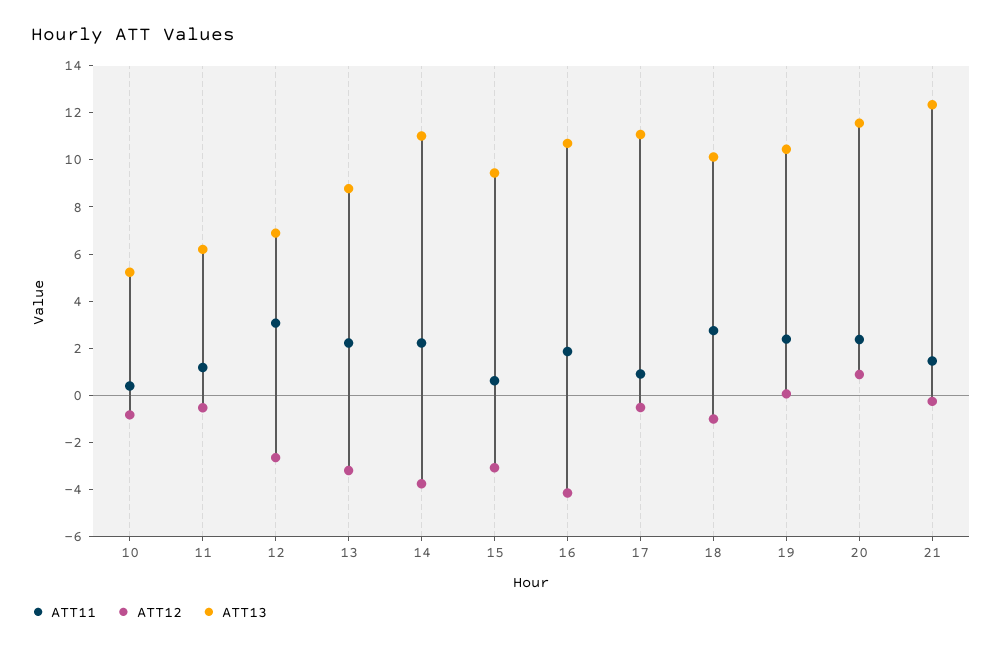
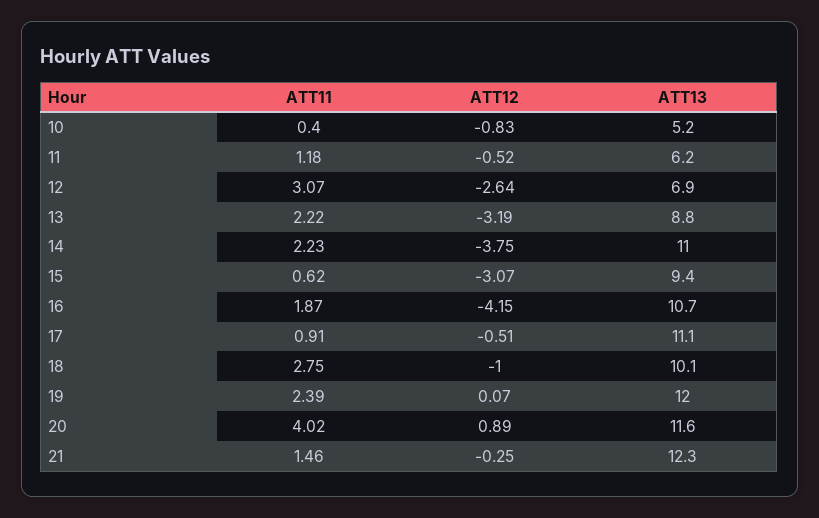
ATT13, 19: 10.5 -> 12
ATT11, 20: 2.5 -> 4.02

